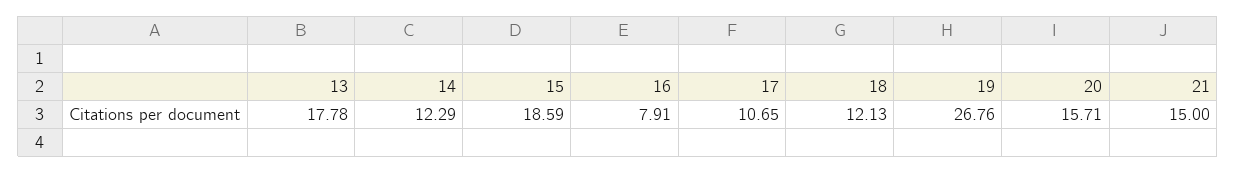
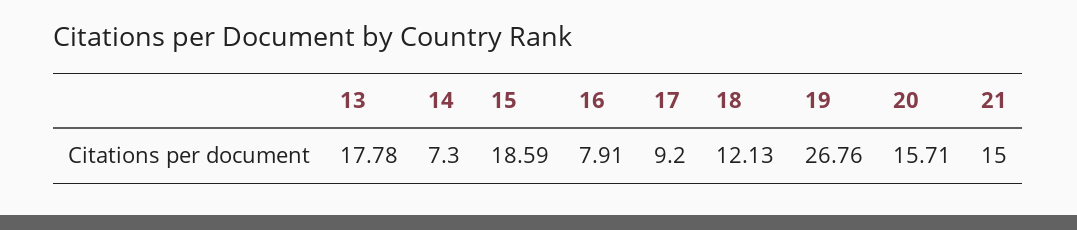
14: 12.29 -> 7.3
17: 10.65 -> 9.2

